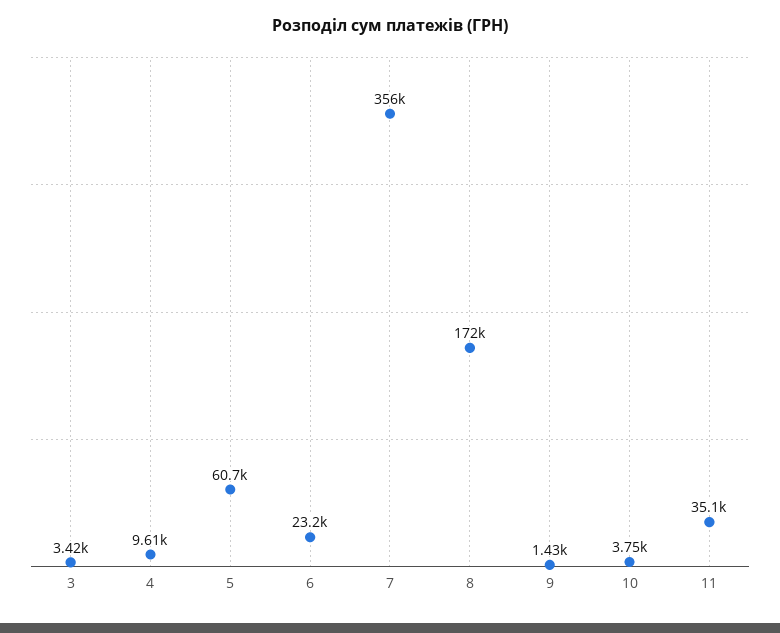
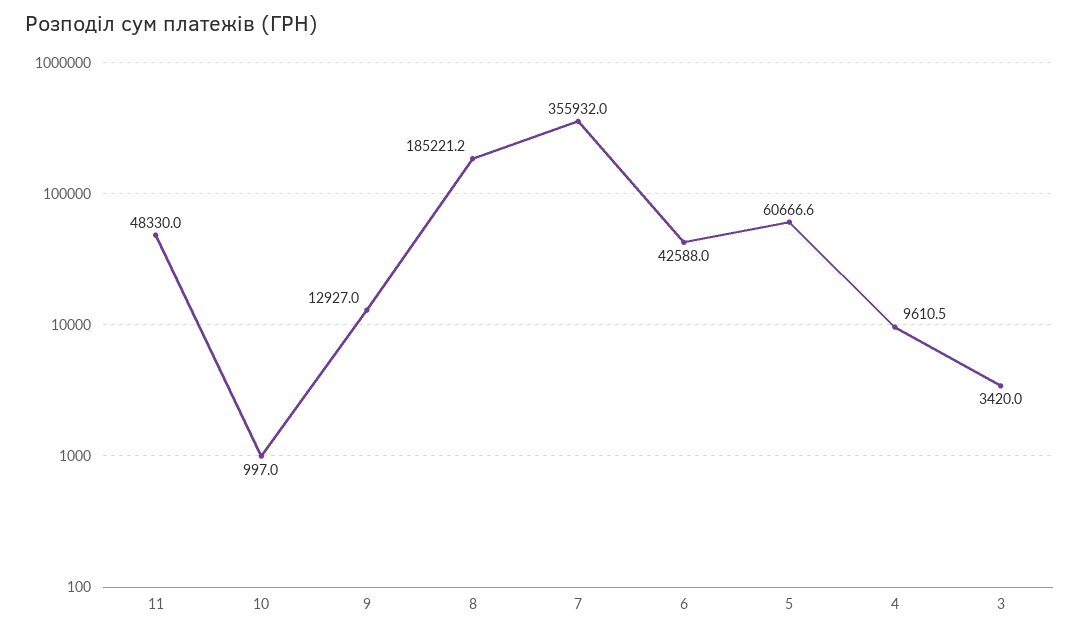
6: 23200 -> 42588
8: 172000 -> 185221.2
9: 1430 -> 12927
10: 3750 -> 997
11: 35100 -> 48330

